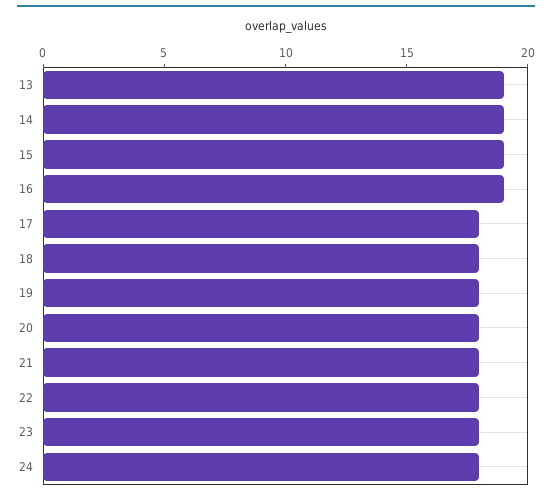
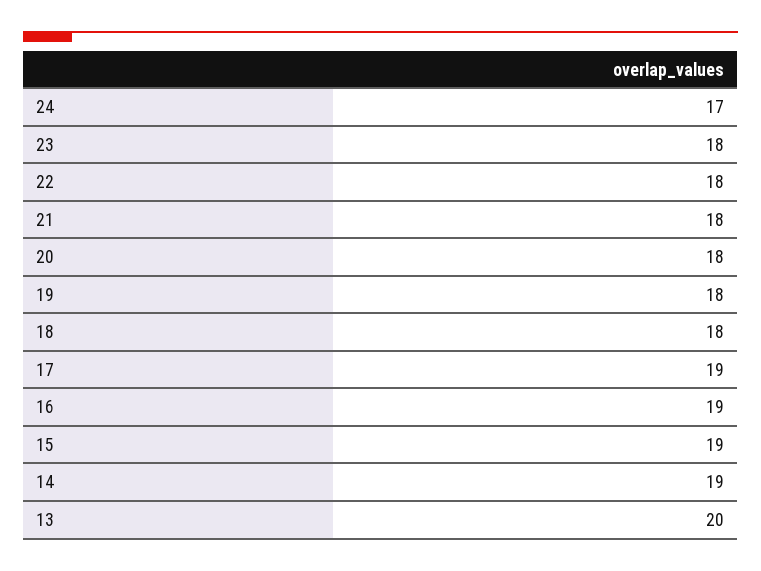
13: 19 -> 20
17: 18 -> 19
24: 18 -> 17

